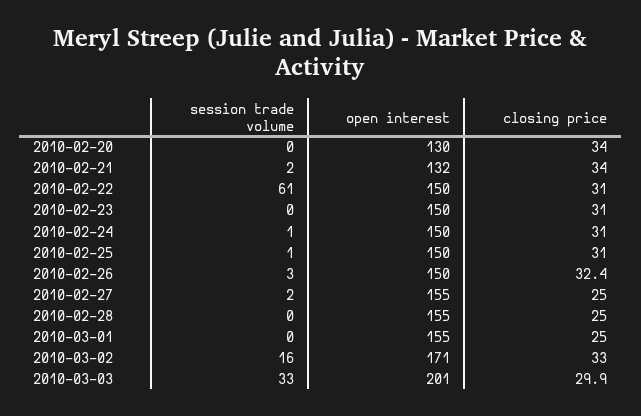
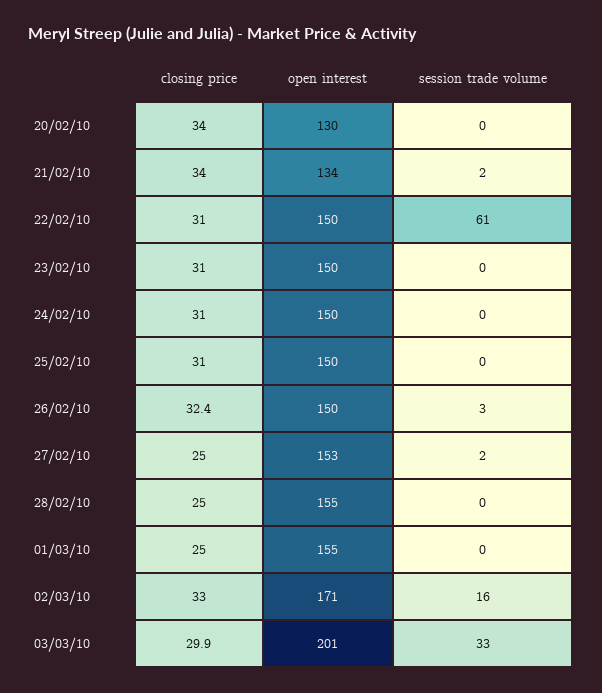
open interest, 2010-02-21: 132 -> 134
session trade volume, 2010-02-24: 1 -> 0
session trade volume, 2010-02-25: 1 -> 0
open interest, 2010-02-27: 155 -> 153

